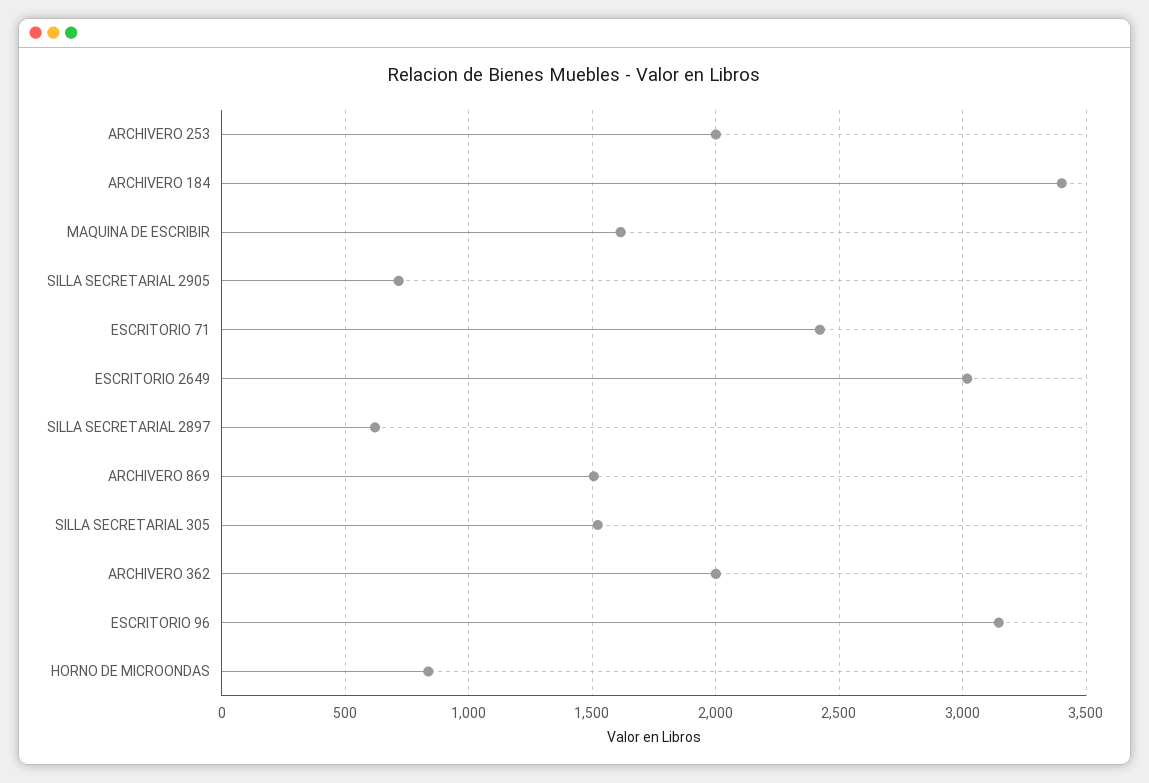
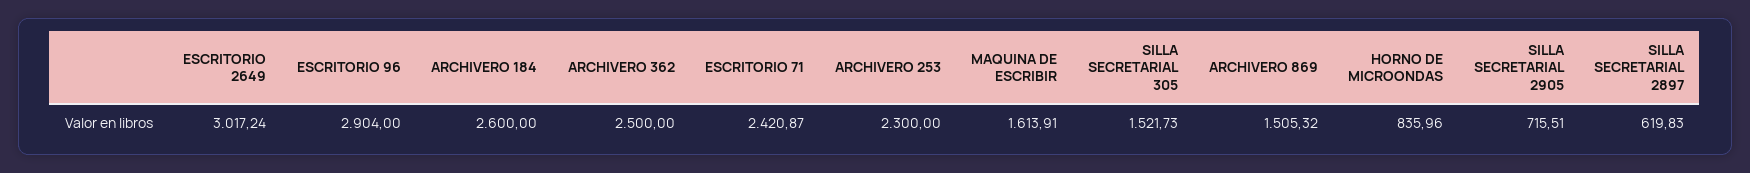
ARCHIVERO 253: 2000 -> 2300
ARCHIVERO 184: 3400 -> 2600
ARCHIVERO 362: 2000 -> 2500
ESCRITORIO 96: 3150 -> 2904

